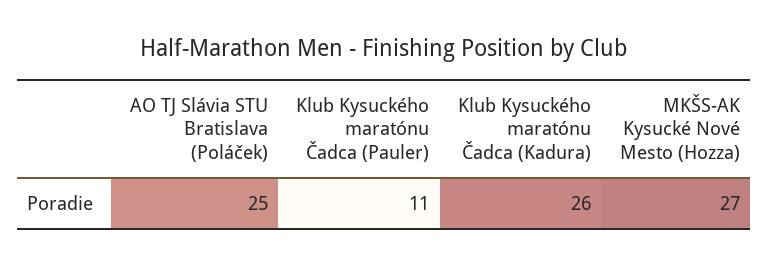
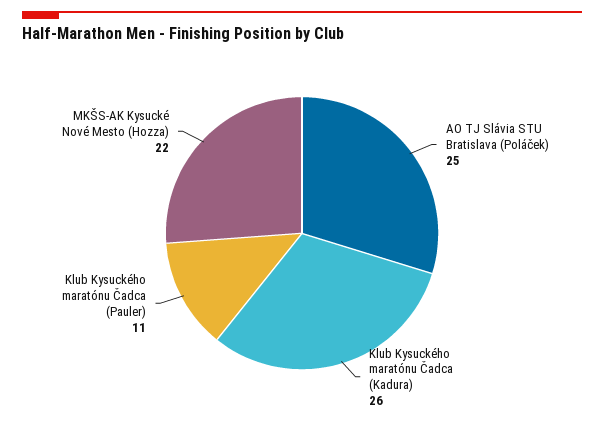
MKŠS-AK Kysucké Nové Mesto (Hozza): 27 -> 22

